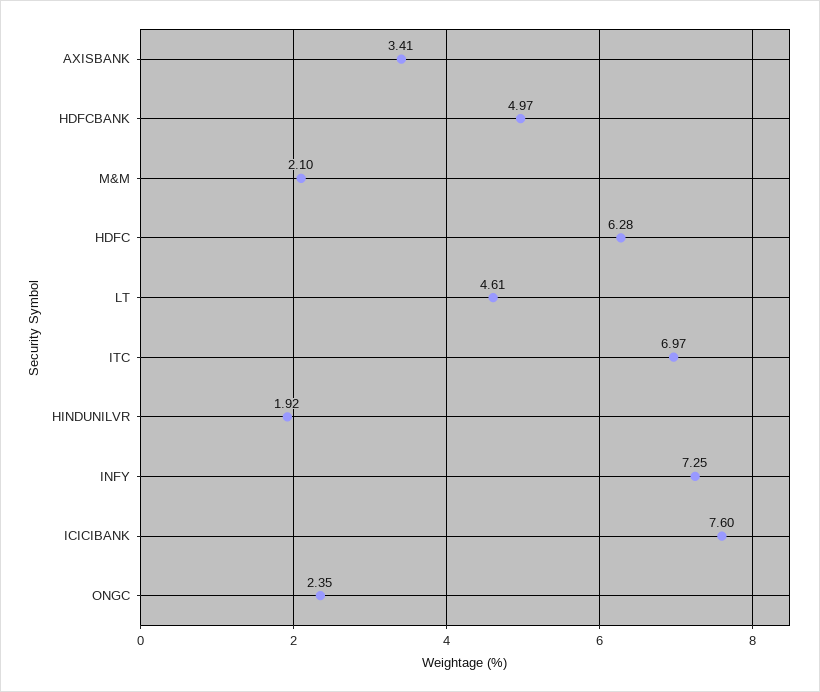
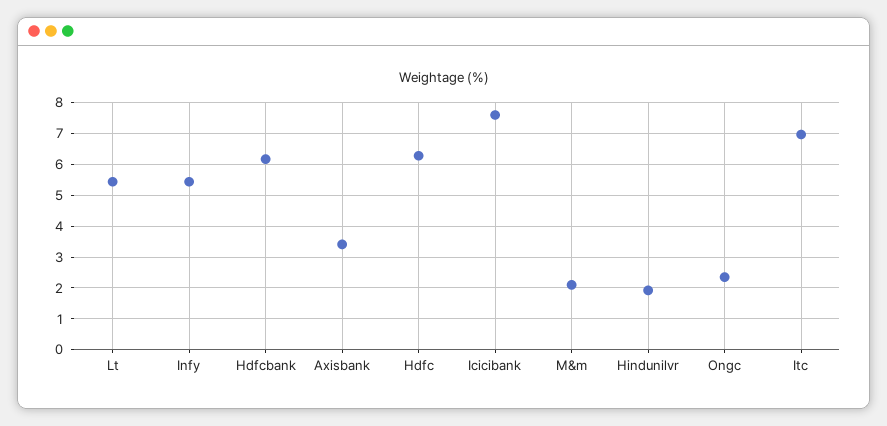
HDFCBANK: 4.97 -> 6.2
LT: 4.61 -> 5.4
INFY: 7.25 -> 5.4

